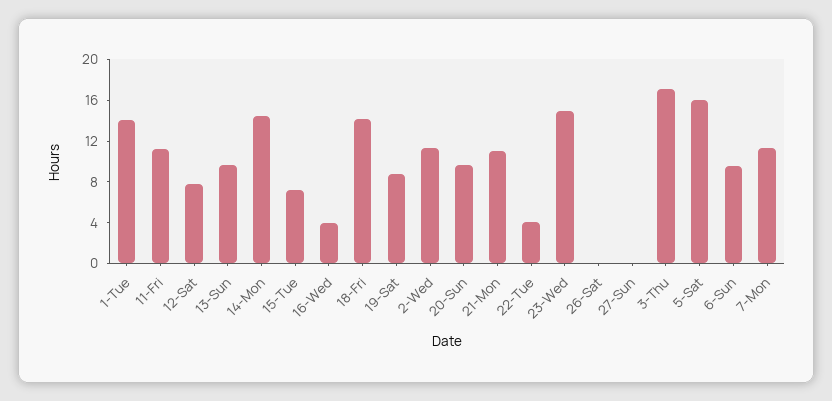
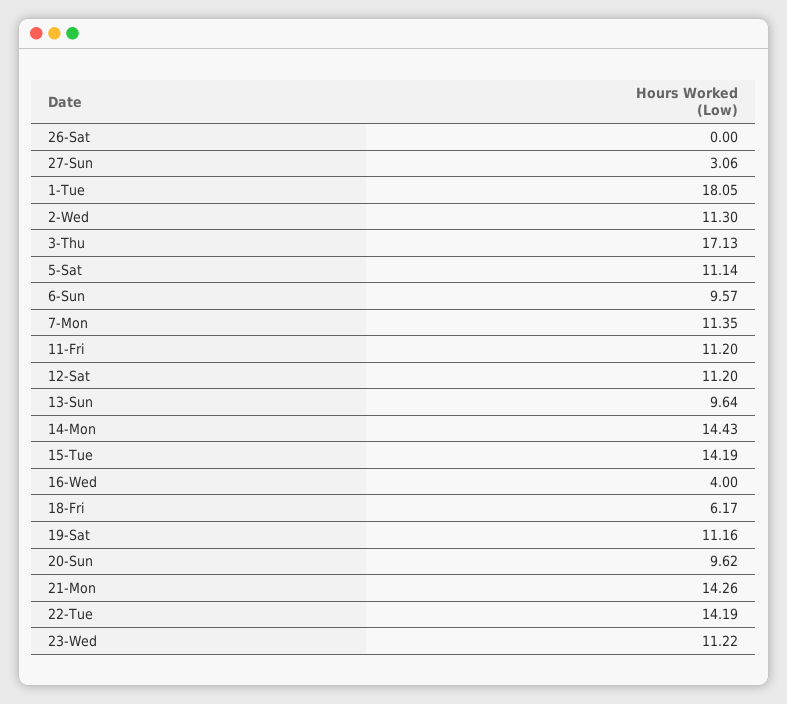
1-Tue: 14 -> 18.05
12-Sat: 8 -> 11.2
15-Tue: 7 -> 14.19
18-Fri: 14 -> 6.17
19-Sat: 9 -> 11.16
21-Mon: 11 -> 14.26
22-Tue: 4 -> 14.19
23-Wed: 15 -> 11.22
27-Sun: 0 -> 3.06
5-Sat: 16 -> 11.14

